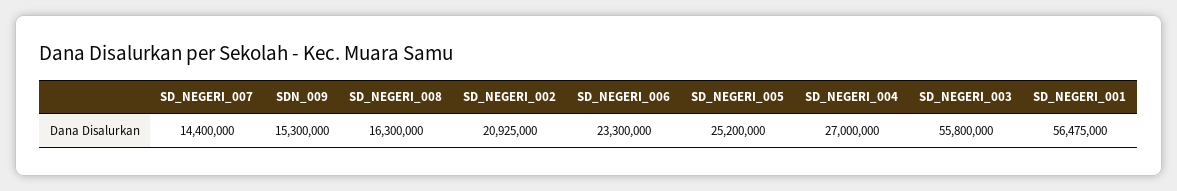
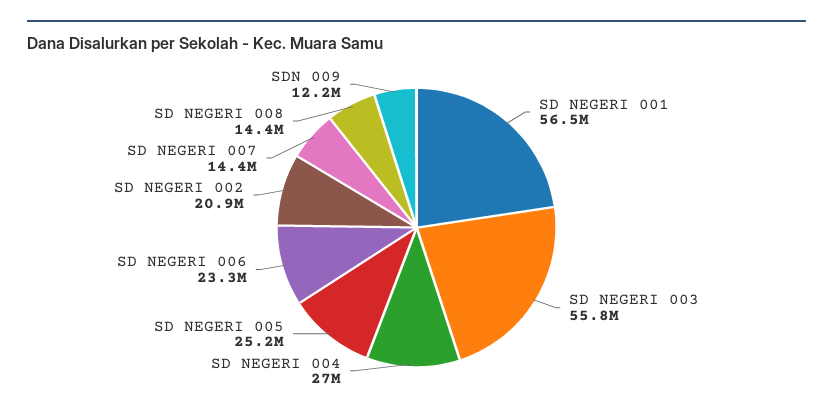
SDN_009: 15300000 -> 12200000
SD_NEGERI_008: 16300000 -> 14400000

